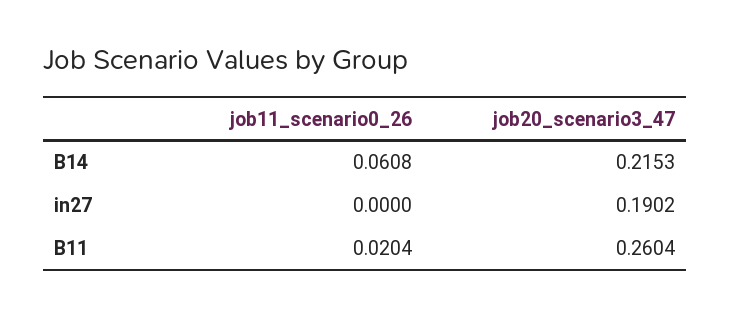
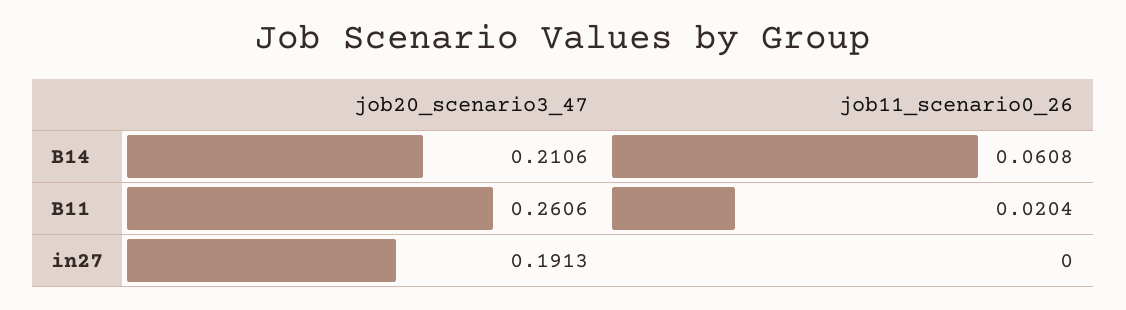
job20_scenario3_47, B14: 0.2153 -> 0.2106
job20_scenario3_47, in27: 0.1902 -> 0.1913
job20_scenario3_47, B11: 0.2604 -> 0.2606

